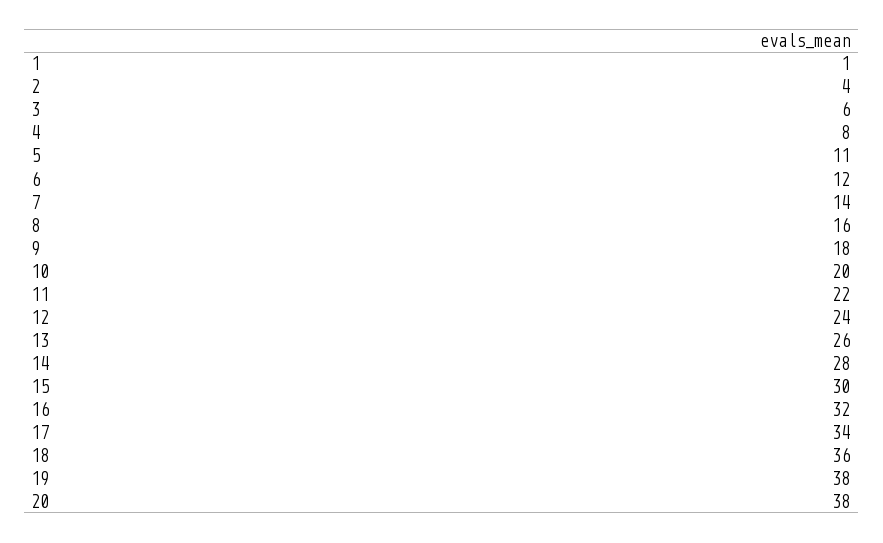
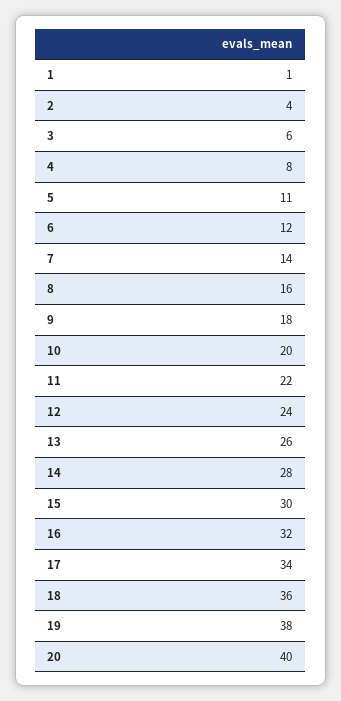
20: 38 -> 40

